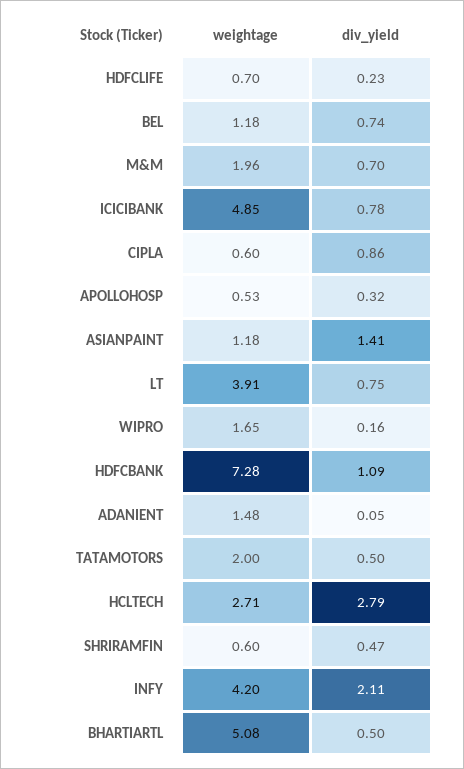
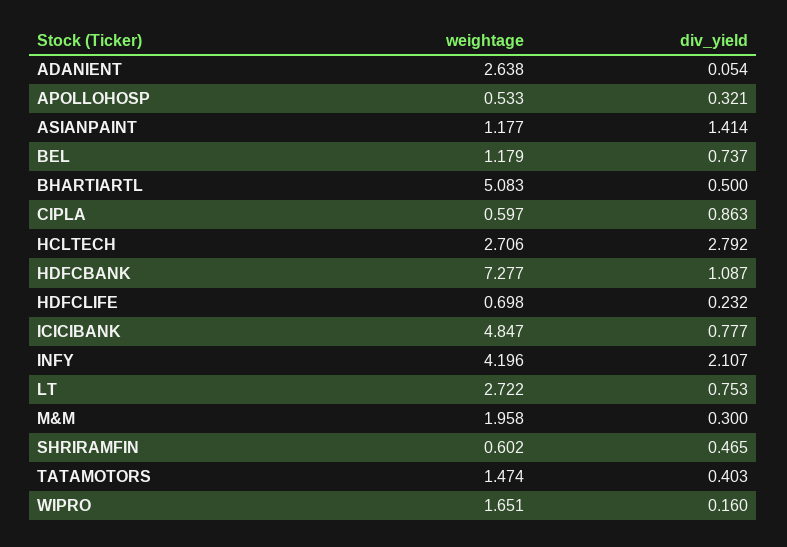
div_yield, M&M: 0.7 -> 0.3
weightage, LT: 3.91 -> 2.722
weightage, ADANIENT: 1.48 -> 2.638
weightage, TATAMOTORS: 2 -> 1.474
div_yield, TATAMOTORS: 0.5 -> 0.403

